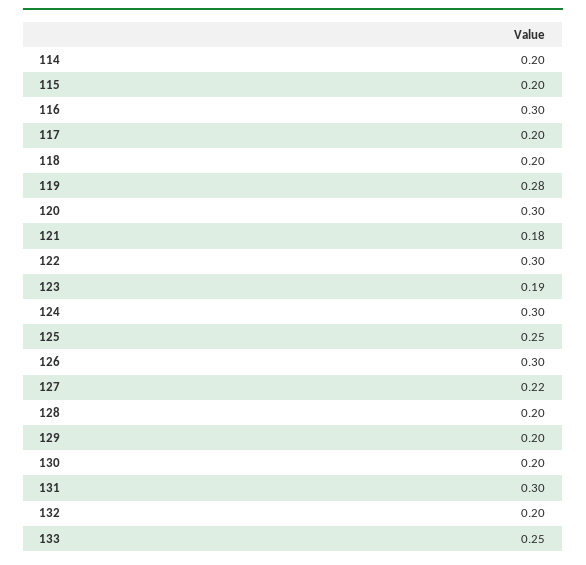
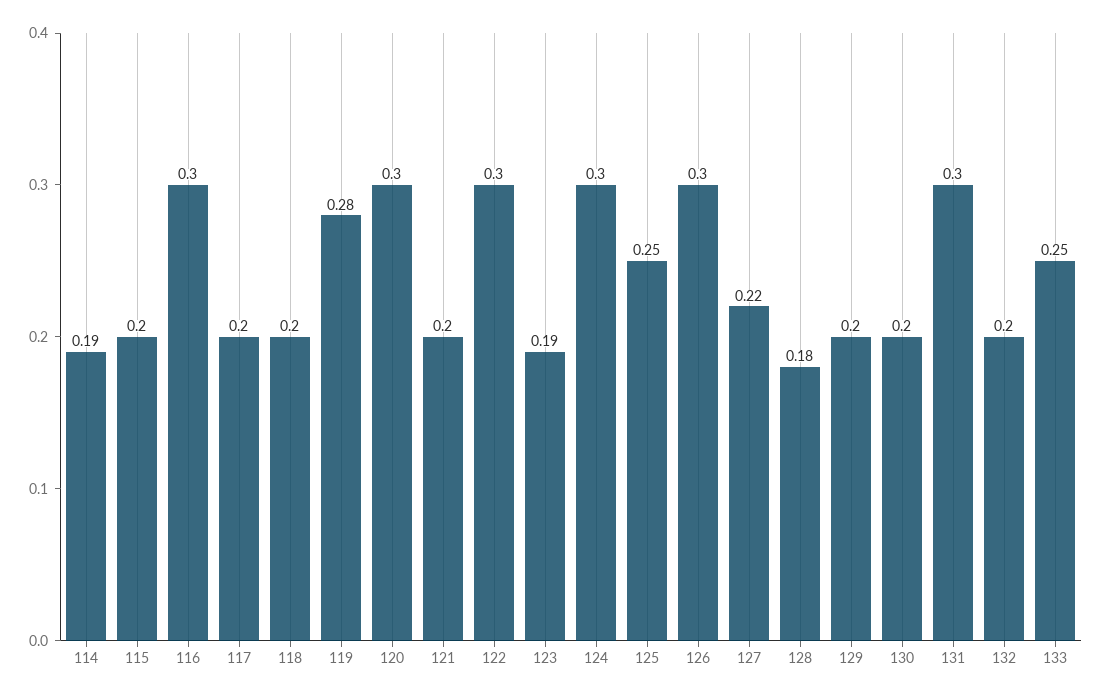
114: 0.2 -> 0.19
121: 0.18 -> 0.2
128: 0.2 -> 0.18

